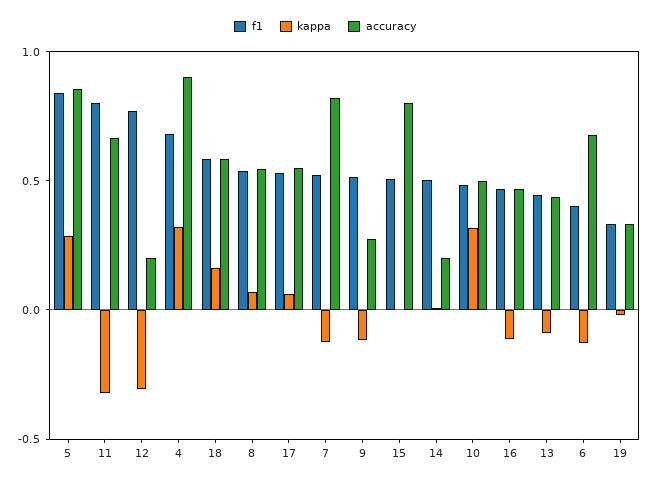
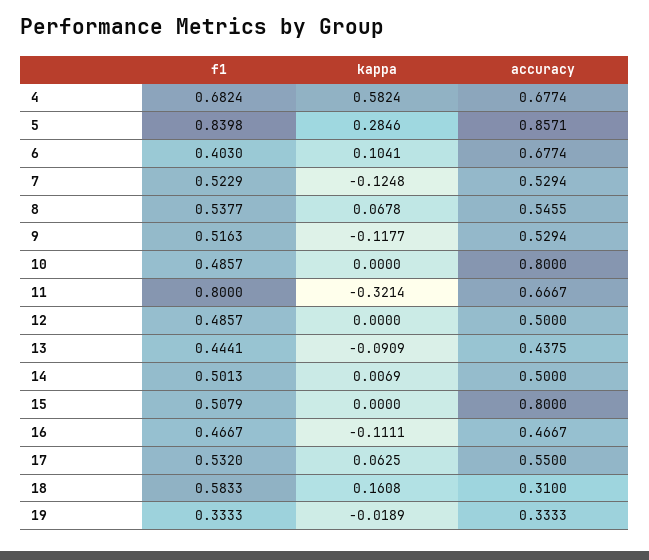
f1, 12: 0.8 -> 0.4857
kappa, 12: -0.3 -> 0
accuracy, 12: 0.2 -> 0.5
kappa, 4: 0.3 -> 0.5824
accuracy, 4: 0.9 -> 0.6774
accuracy, 18: 0.6 -> 0.31
accuracy, 7: 0.8 -> 0.5294
accuracy, 9: 0.3 -> 0.5294
accuracy, 14: 0.2 -> 0.5
kappa, 10: 0.3 -> 0
accuracy, 10: 0.5 -> 0.8
kappa, 6: -0.1 -> 0.1041

